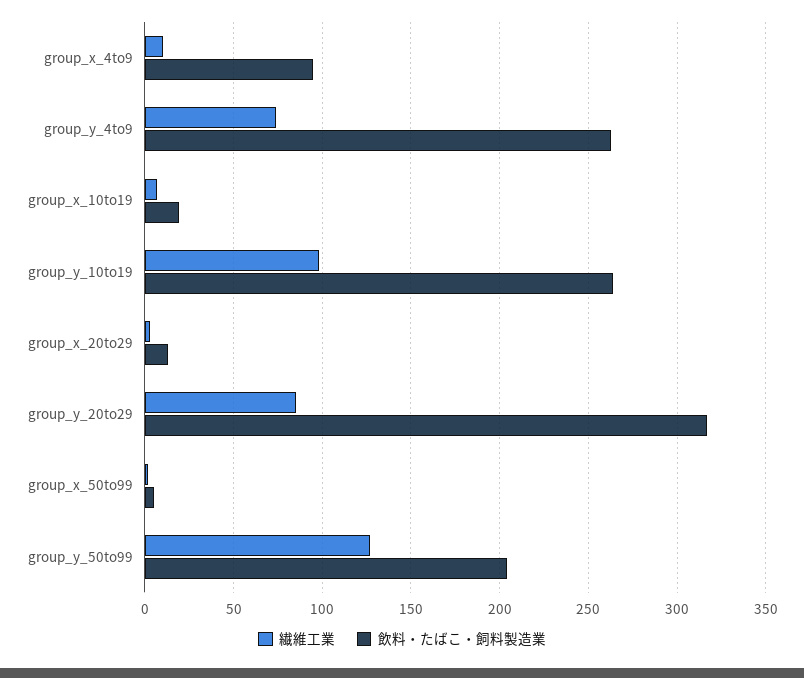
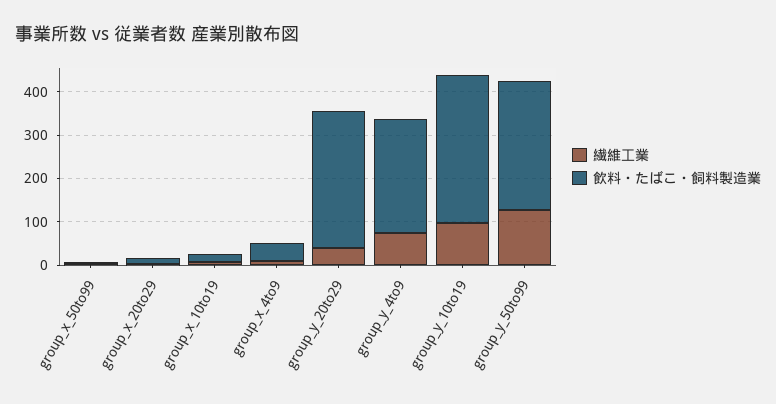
飲料・たばこ・飼料製造業, group_x_4to9: 95 -> 40
飲料・たばこ・飼料製造業, group_y_10to19: 265 -> 340
繊維工業, group_y_20to29: 85 -> 40
飲料・たばこ・飼料製造業, group_y_50to99: 205 -> 300

